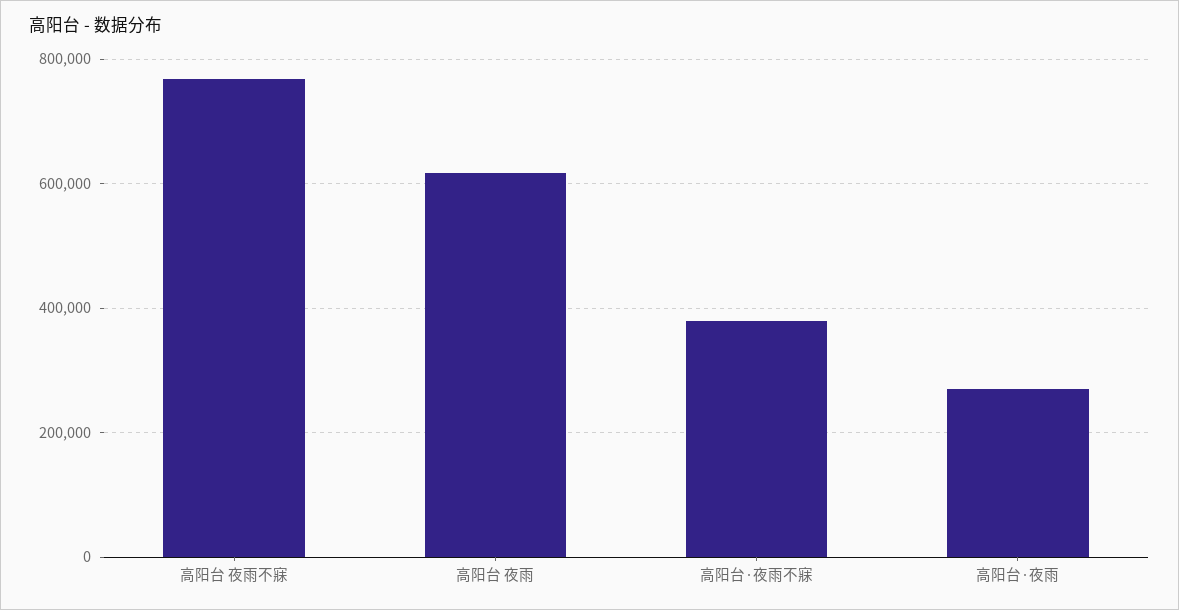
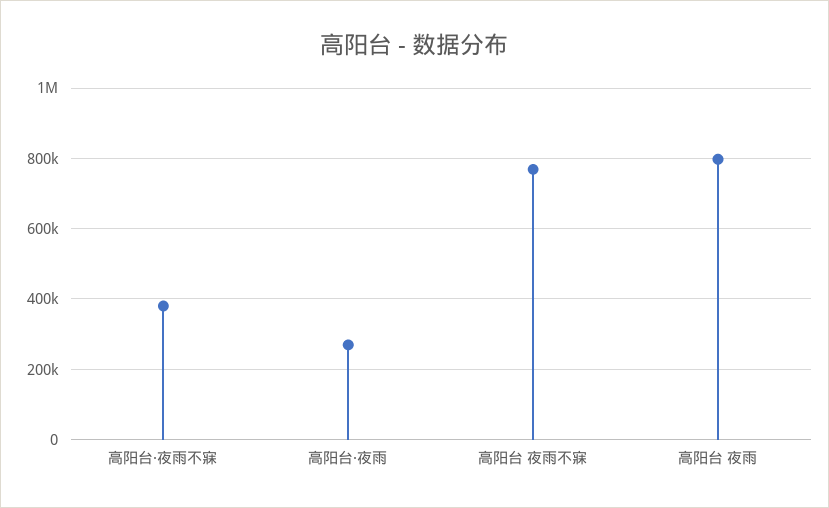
高阳台 夜雨: 620000 -> 800000

